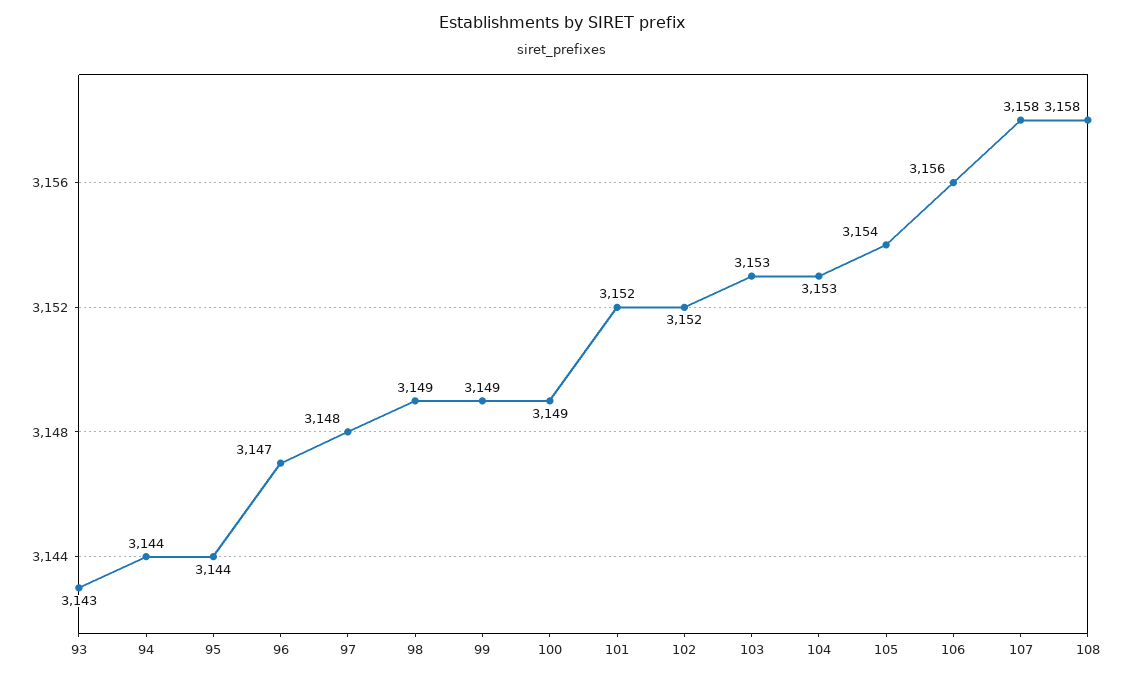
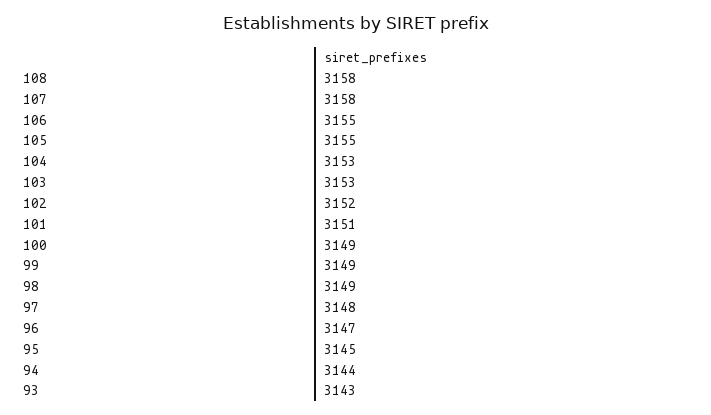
95: 3144 -> 3145
101: 3152 -> 3151
105: 3154 -> 3155
106: 3156 -> 3155

